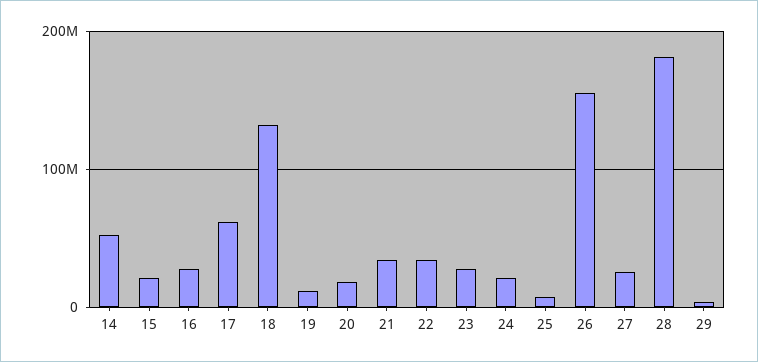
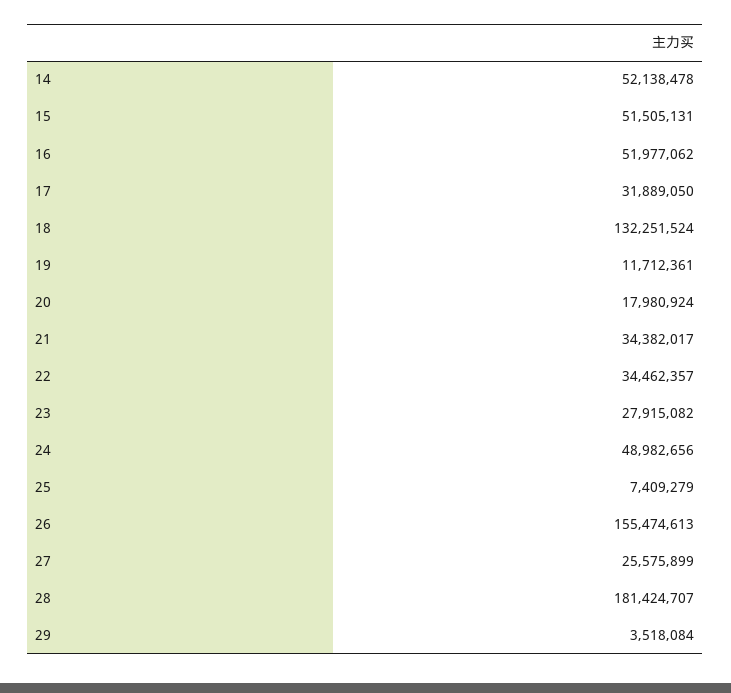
15: 20000000 -> 51505131
16: 30000000 -> 51977062
17: 60000000 -> 31889050
24: 20000000 -> 48982656

